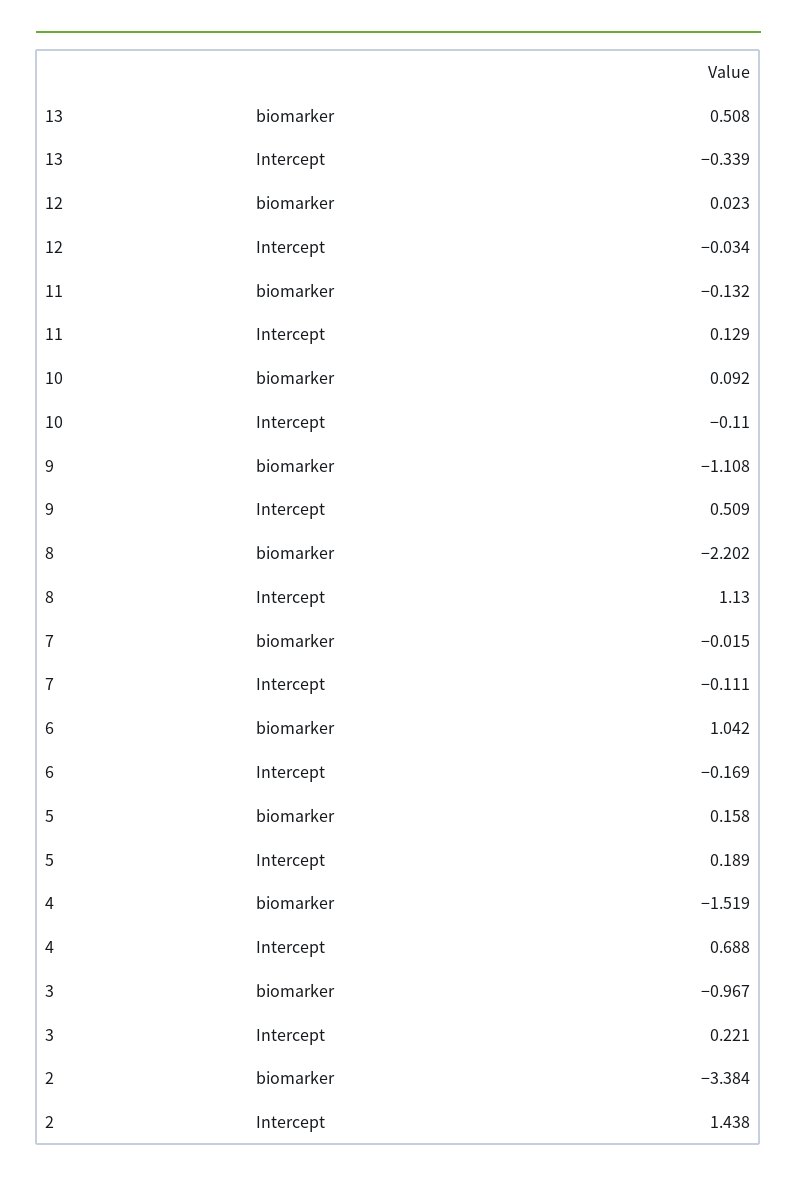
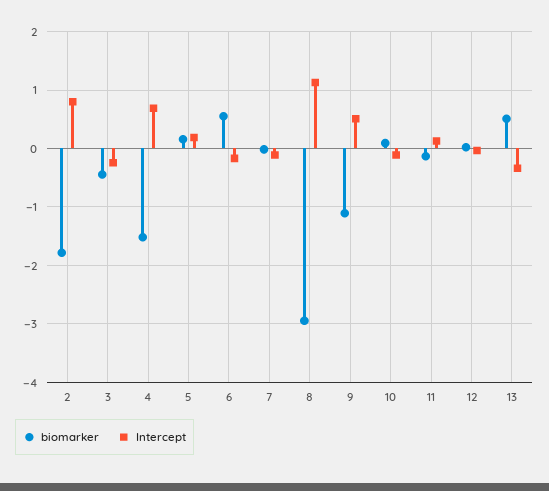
biomarker, 8: -2.202 -> -3
biomarker, 6: 1.042 -> 0.6
biomarker, 3: -0.967 -> -0.4
Intercept, 3: 0.221 -> -0.2
biomarker, 2: -3.384 -> -1.8
Intercept, 2: 1.438 -> 0.8

